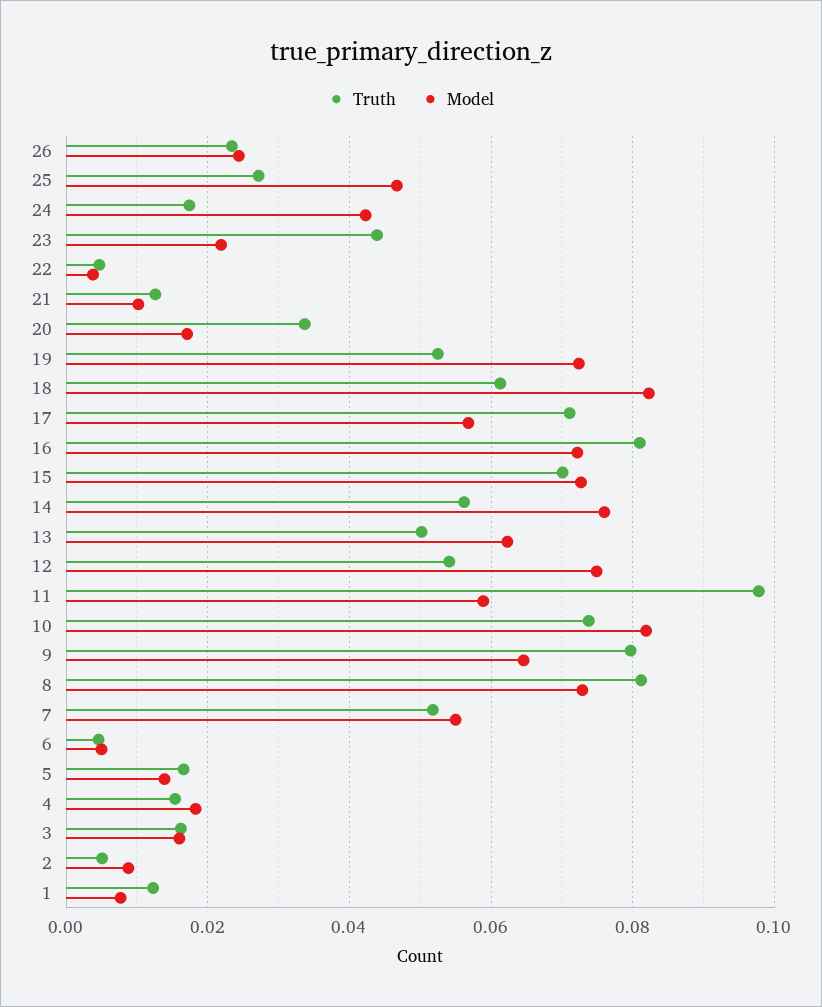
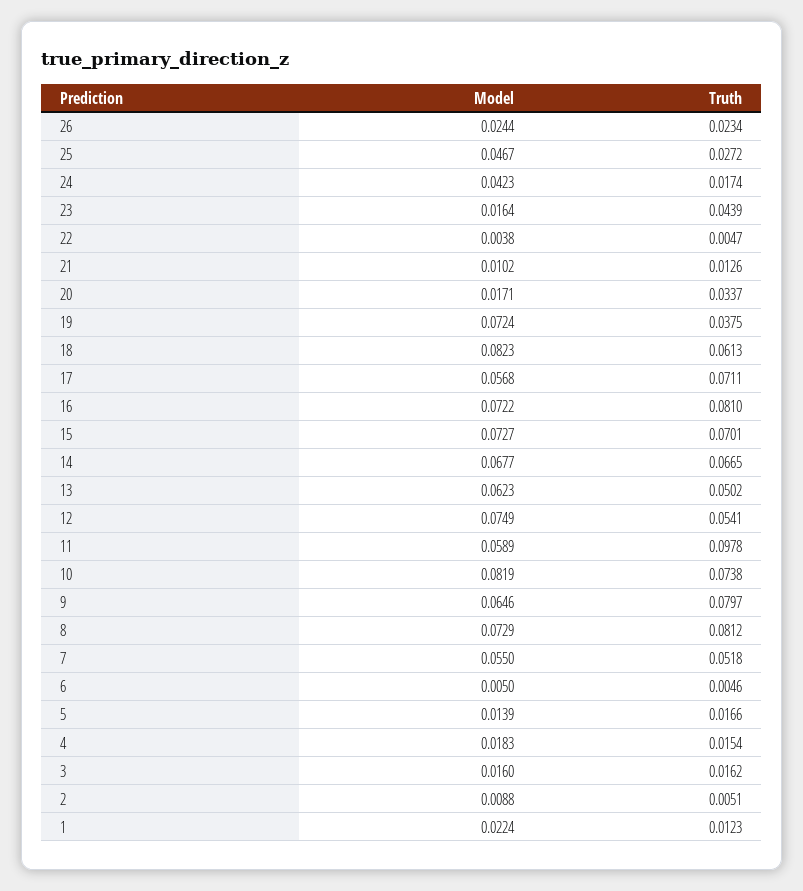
Model, 23: 0.022 -> 0.0164
Truth, 19: 0.052 -> 0.0375
Truth, 14: 0.056 -> 0.0665
Model, 14: 0.076 -> 0.0677
Model, 1: 0.008 -> 0.0224

